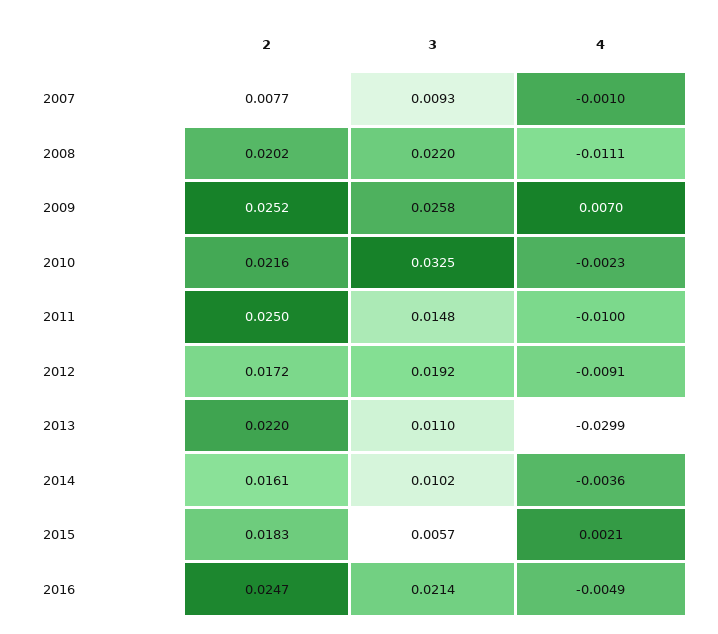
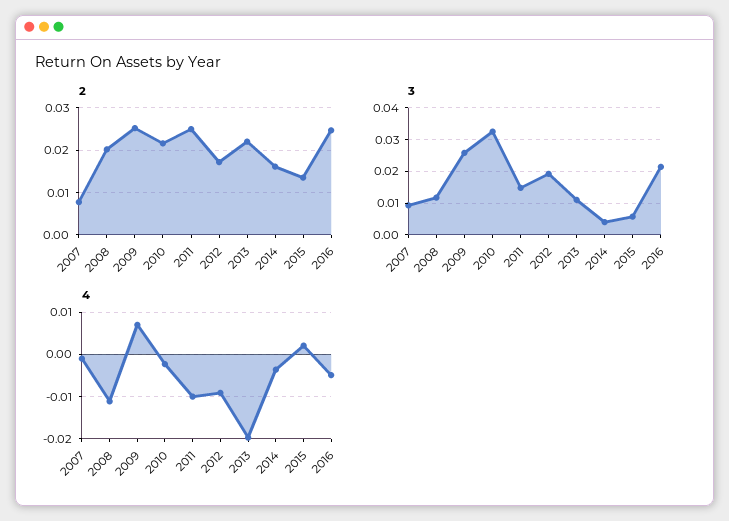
3, 2008: 0.022 -> 0.012
4, 2013: -0.0299 -> -0.02
3, 2014: 0.0102 -> 0.004
2, 2015: 0.0183 -> 0.014

